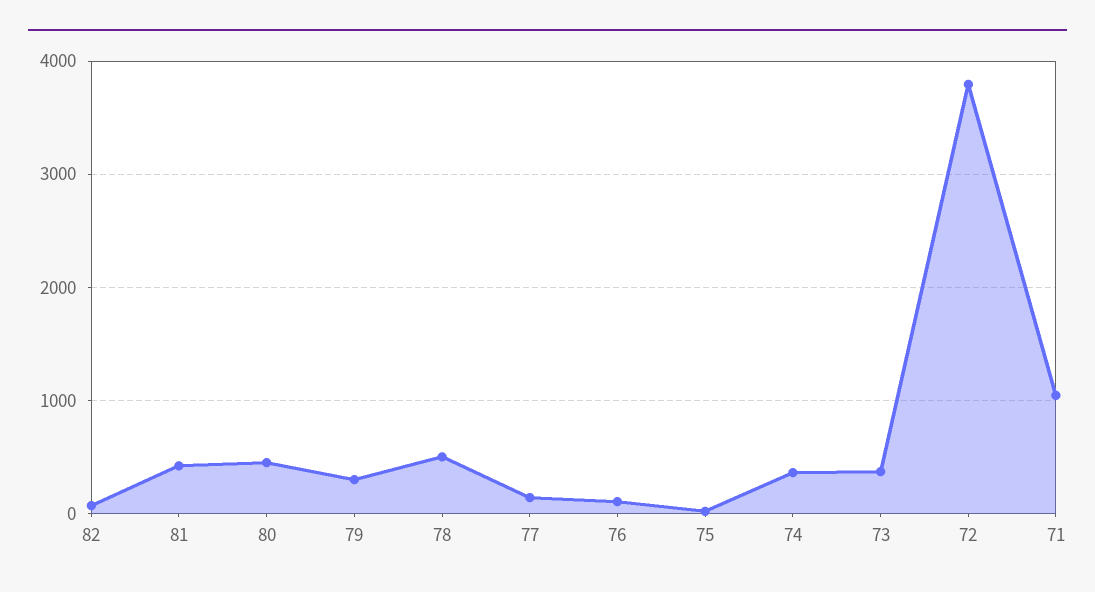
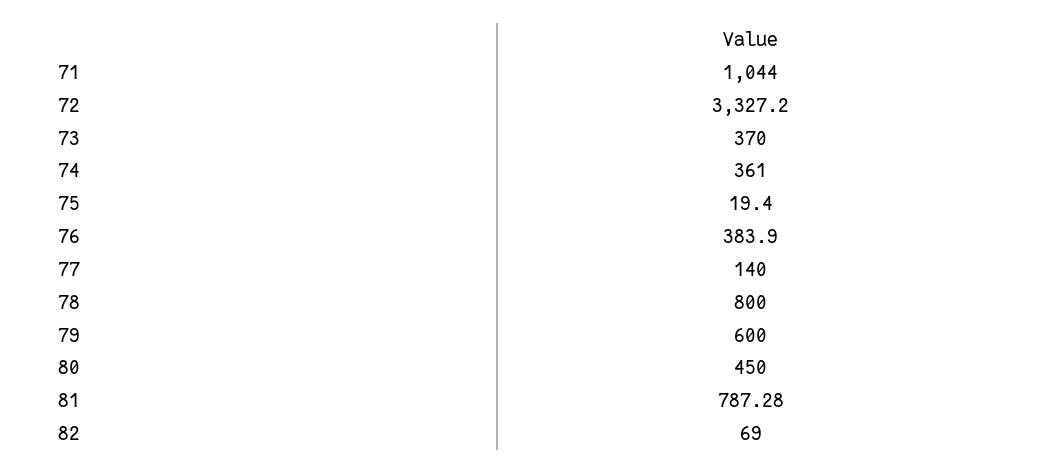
81: 400 -> 787.28
79: 300 -> 600
78: 500 -> 800
76: 100 -> 383.9
72: 3800 -> 3327.2

